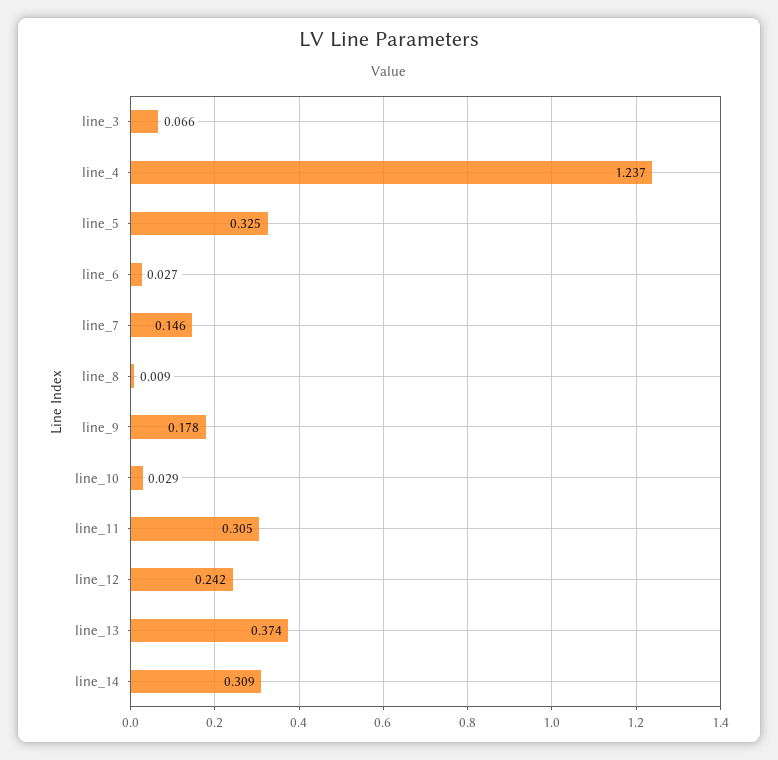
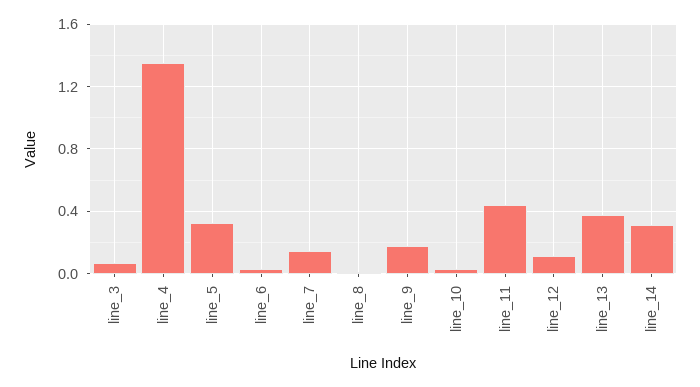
line_4: 1.237 -> 1.35
line_11: 0.305 -> 0.45
line_12: 0.242 -> 0.1

